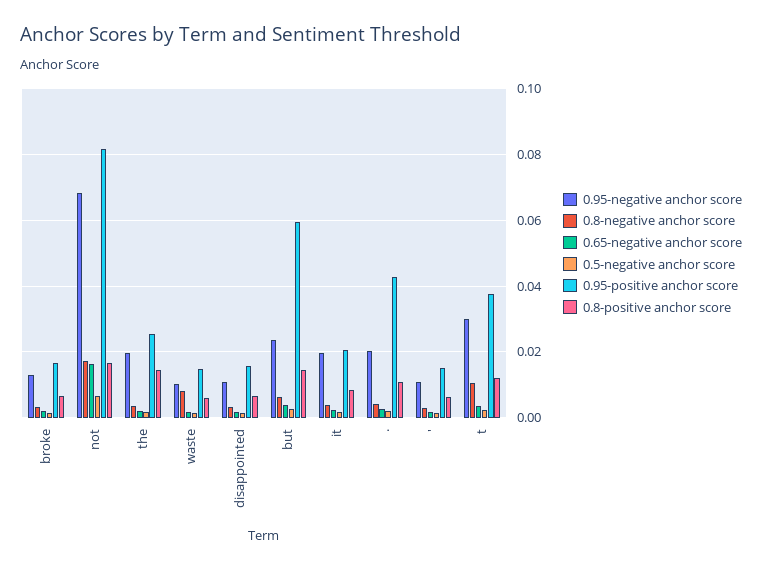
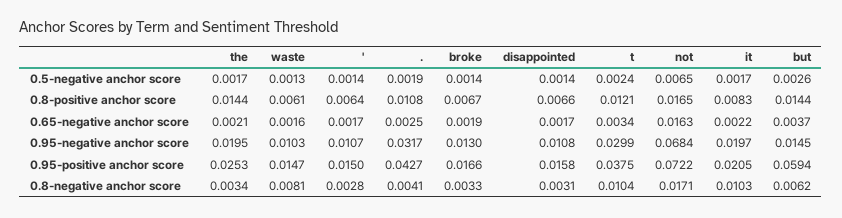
0.95-positive anchor score, not: 0.082 -> 0.0722
0.95-negative anchor score, but: 0.024 -> 0.0145
0.8-negative anchor score, it: 0.004 -> 0.0103
0.95-negative anchor score, .: 0.02 -> 0.0317

